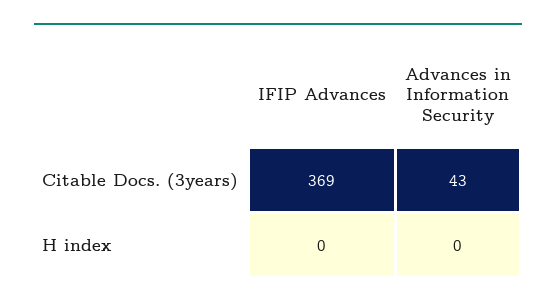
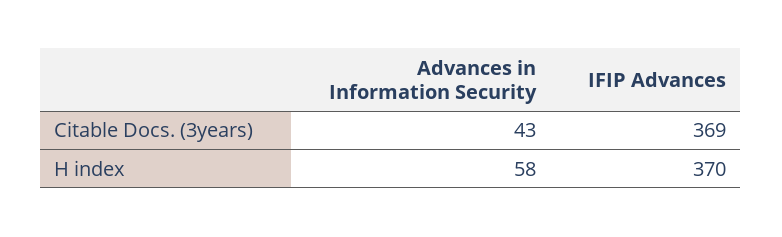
IFIP Advances, H index: 0 -> 370
Advances in Information Security, H index: 0 -> 58

